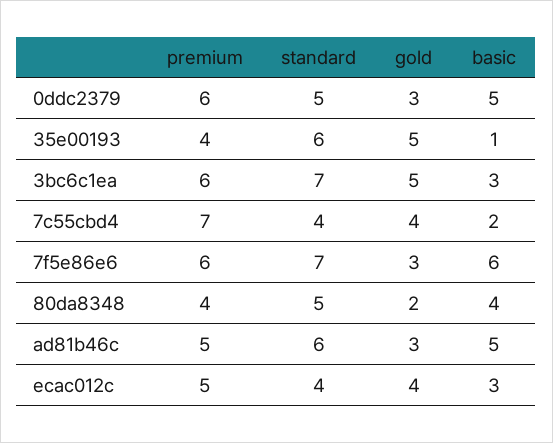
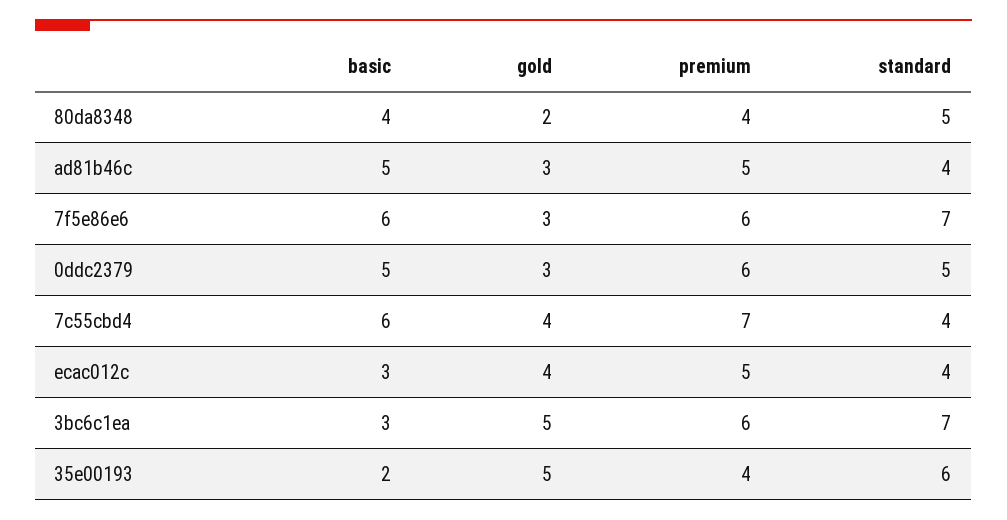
basic, 35e00193: 1 -> 2
basic, 7c55cbd4: 2 -> 6
standard, ad81b46c: 6 -> 4

